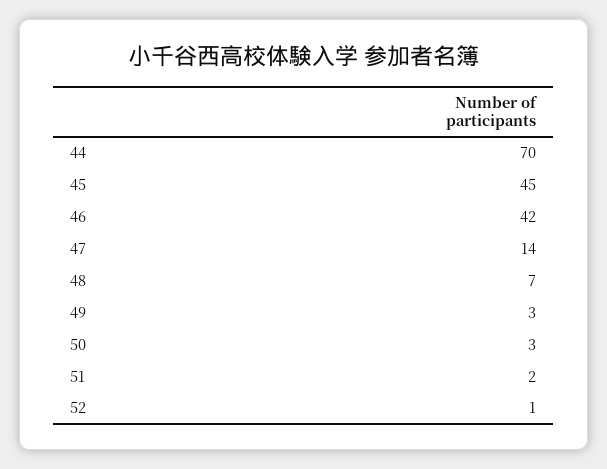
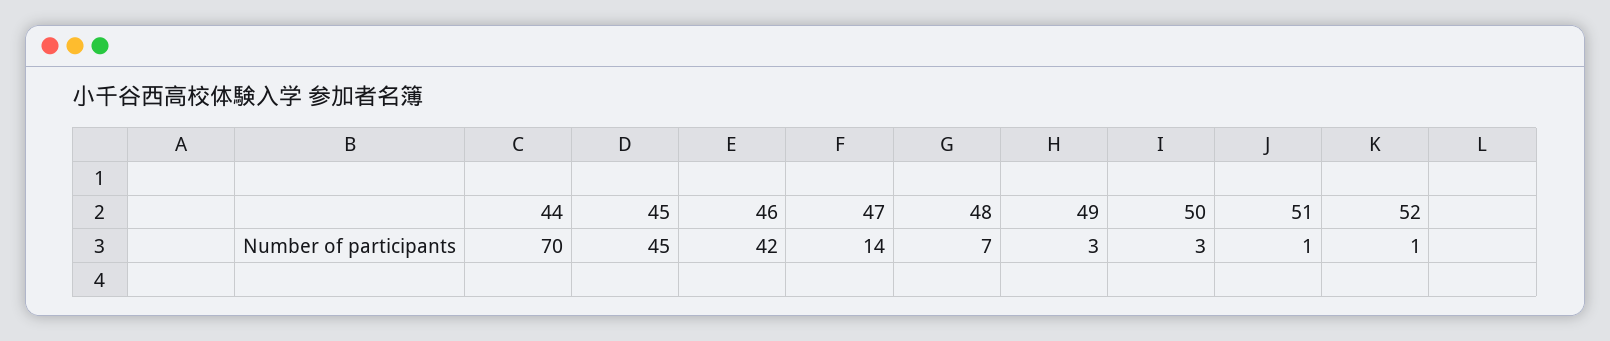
51: 2 -> 1

